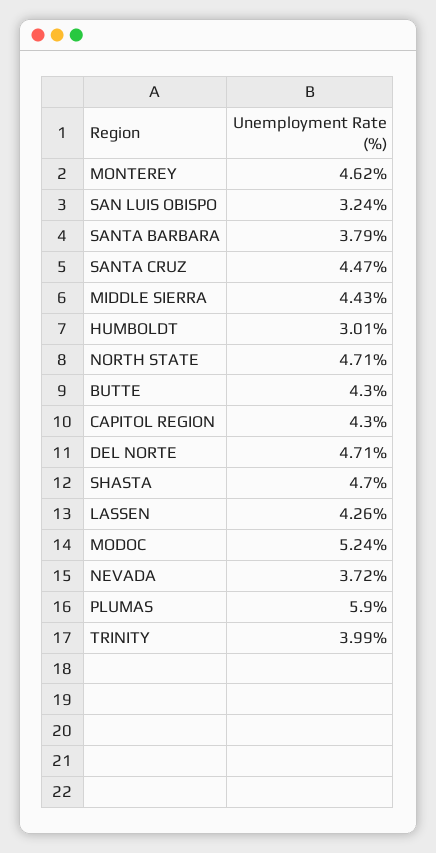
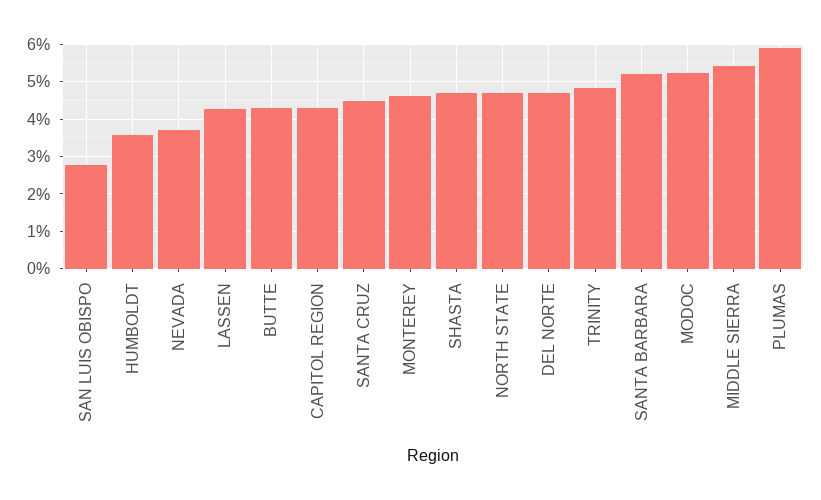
SAN LUIS OBISPO: 3.24 -> 2.8
SANTA BARBARA: 3.79 -> 5.2
MIDDLE SIERRA: 4.43 -> 5.4
HUMBOLDT: 3.01 -> 3.6
TRINITY: 3.99 -> 4.8

